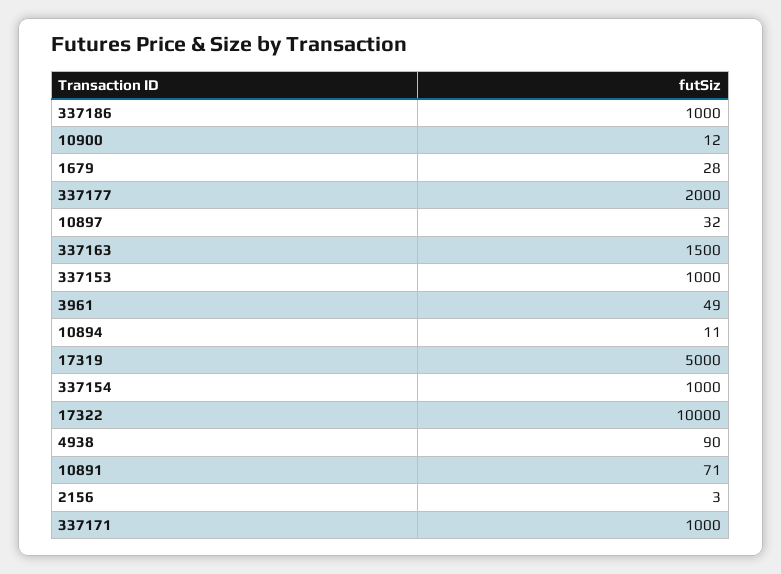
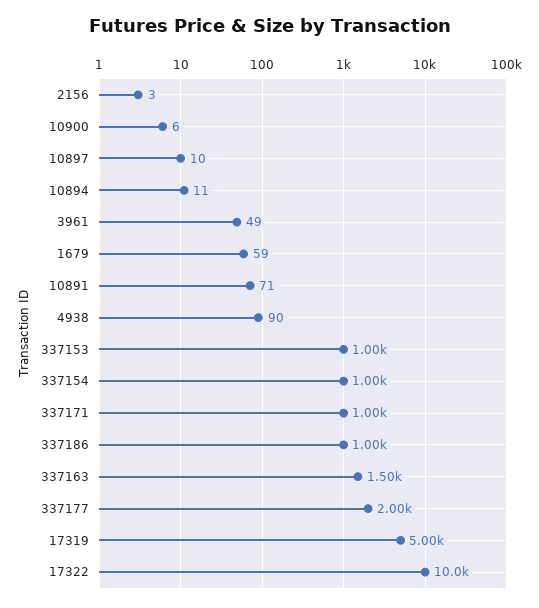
10900: 12 -> 6
1679: 28 -> 59
10897: 32 -> 10

